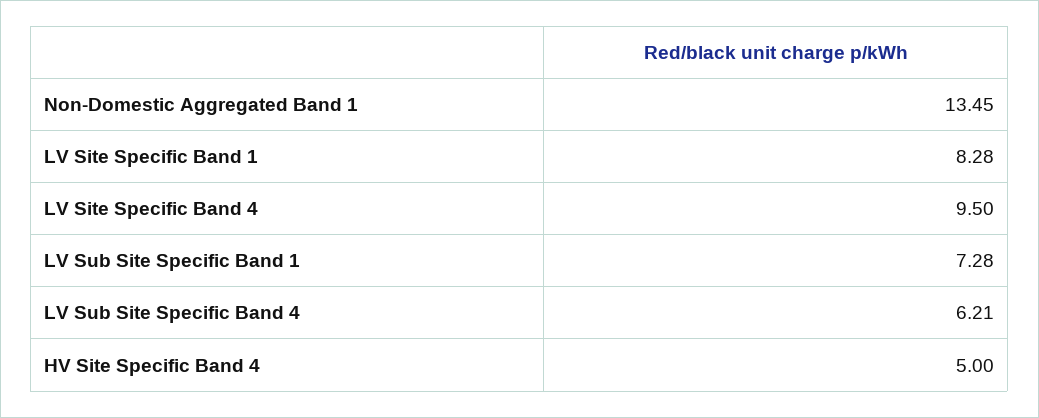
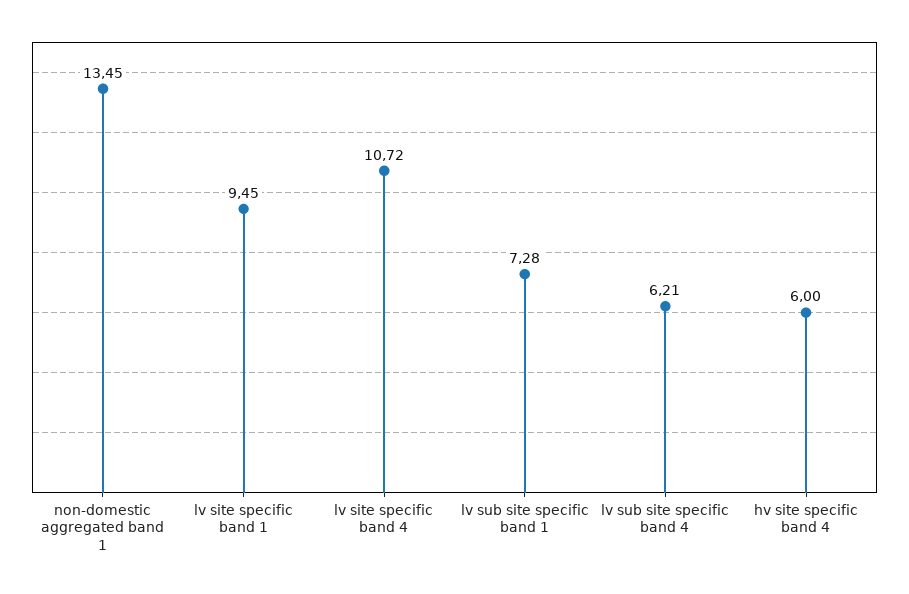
LV Site Specific Band 1: 8.28 -> 9.45
LV Site Specific Band 4: 9.5 -> 10.72
HV Site Specific Band 4: 5 -> 6

